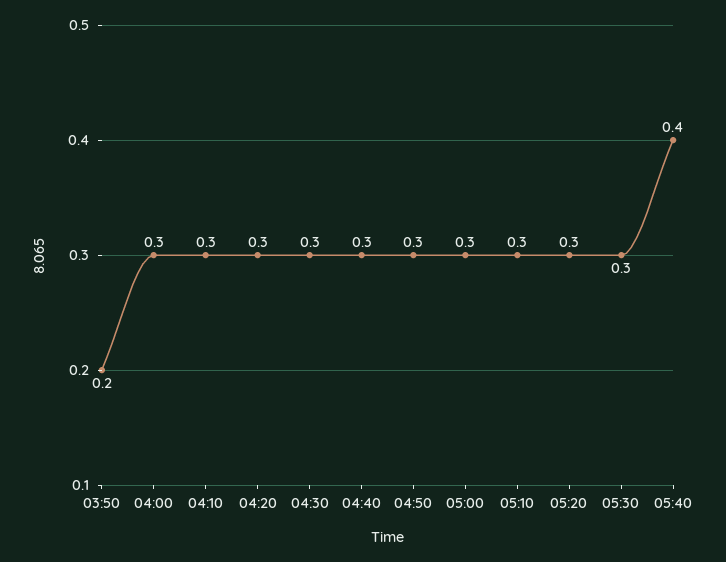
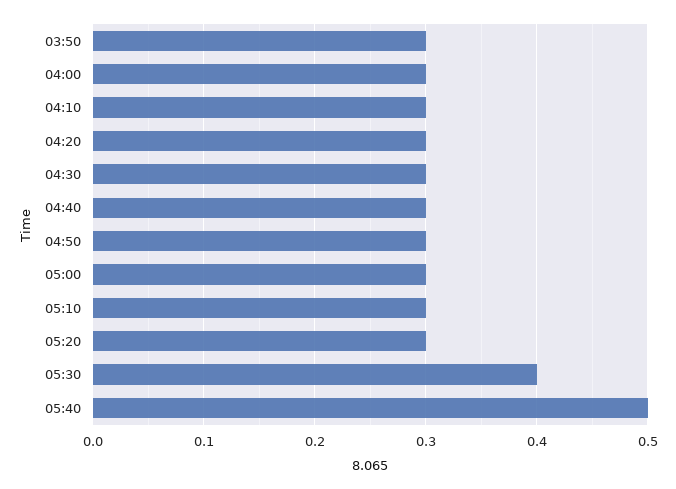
03:50: 0.2 -> 0.3
05:30: 0.3 -> 0.4
05:40: 0.4 -> 0.5

